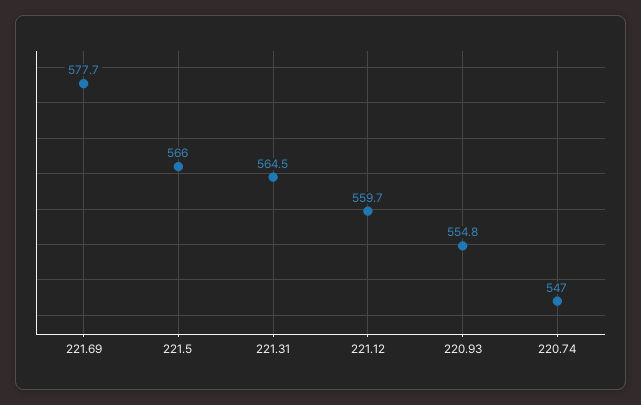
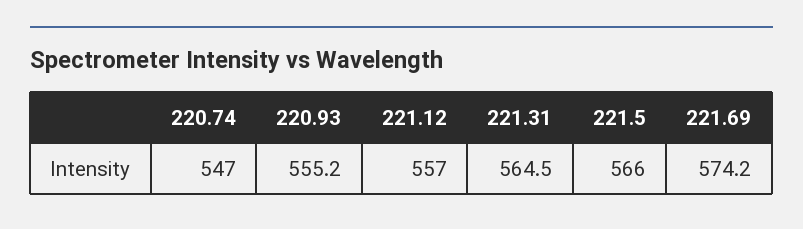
221.69: 577.7 -> 574.2
221.12: 559.7 -> 557
220.93: 554.8 -> 555.2

